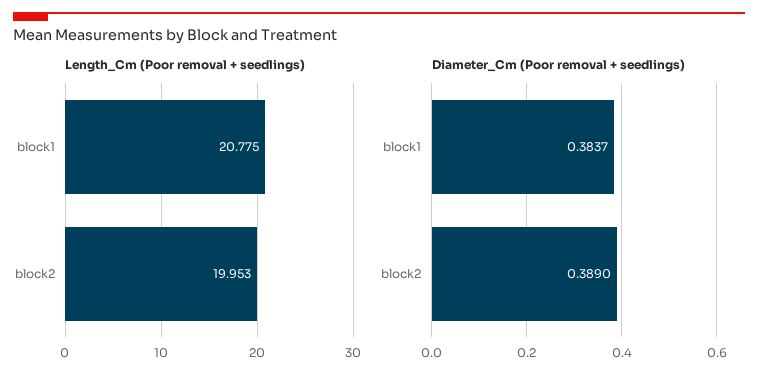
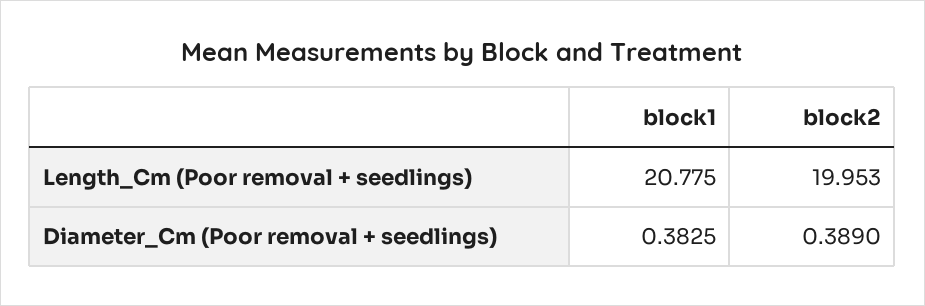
Diameter_Cm (Poor removal + seedlings), block1: 0.3837 -> 0.3825

